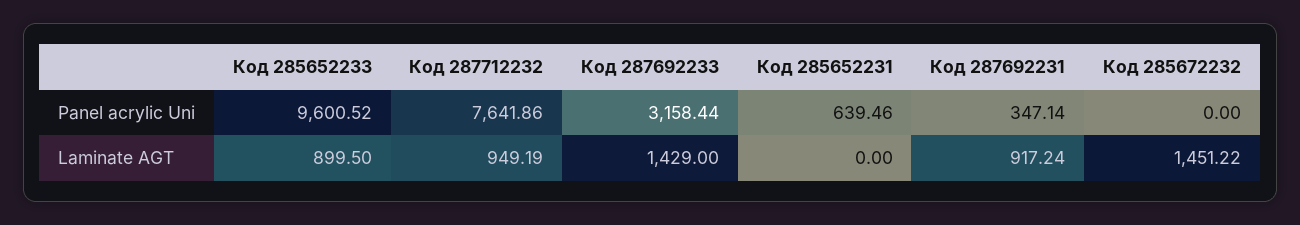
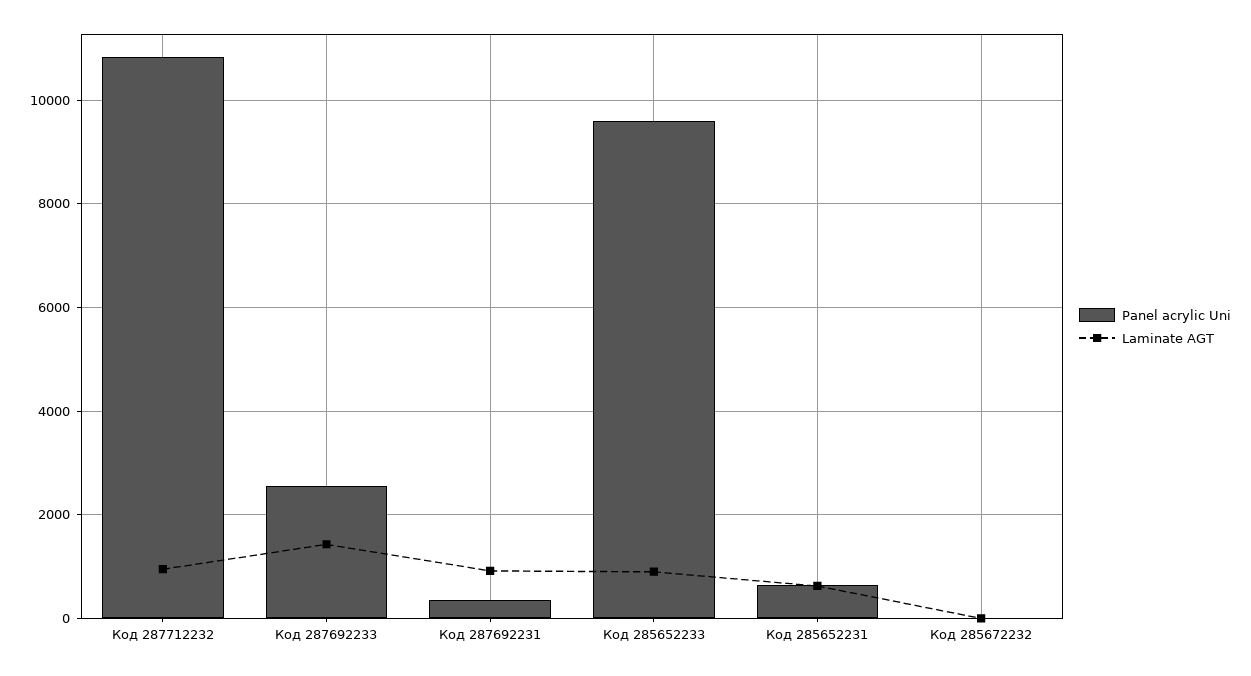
Panel acrylic Uni, Код 287712232: 7641.86 -> 10800
Panel acrylic Uni, Код 287692233: 3158.44 -> 2600
Laminate AGT, Код 285652231: 0 -> 600
Laminate AGT, Код 285672232: 1451.22 -> 0

